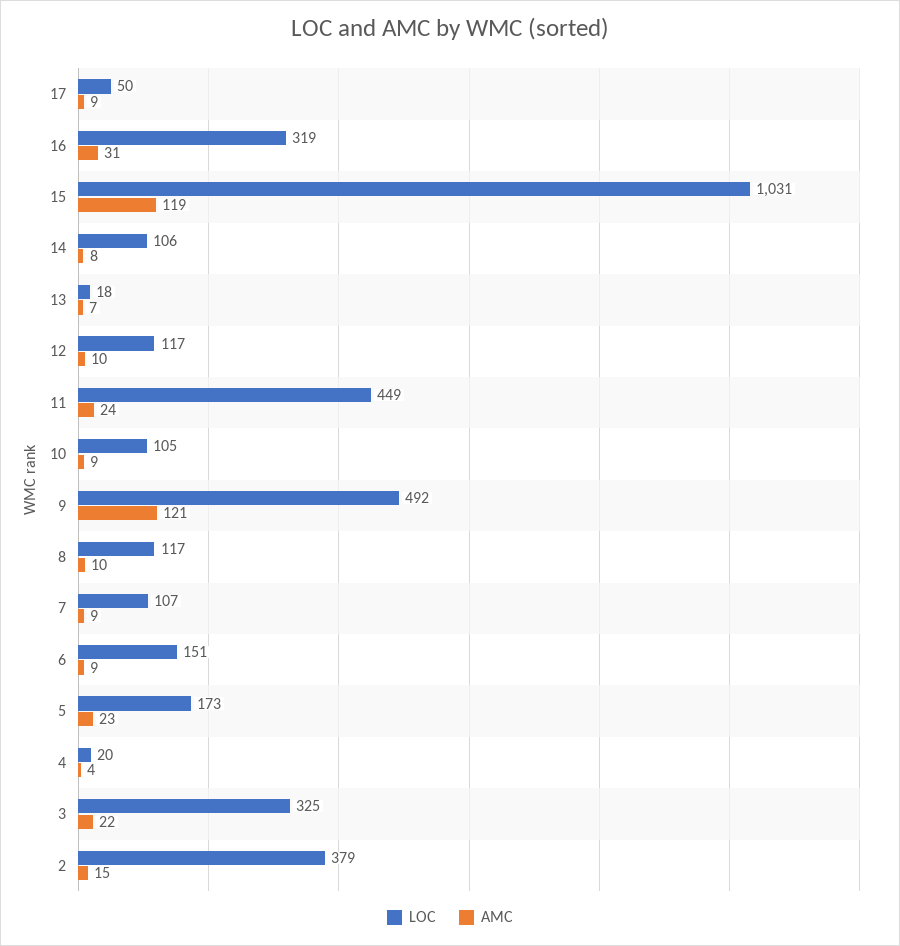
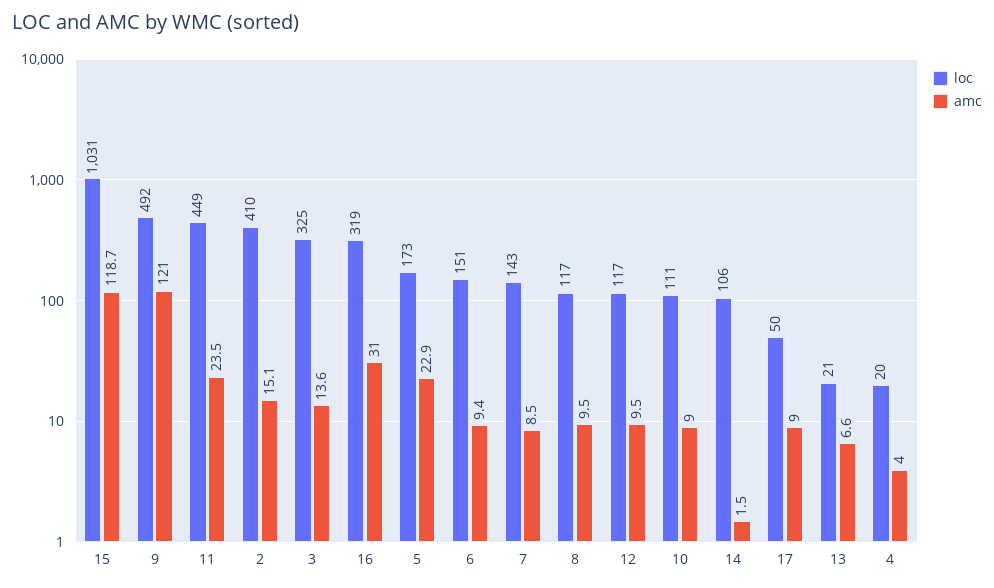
AMC, 14: 8 -> 1.5
LOC, 13: 18 -> 21
LOC, 10: 105 -> 111
LOC, 7: 107 -> 143
AMC, 3: 22 -> 13.6
LOC, 2: 379 -> 410

